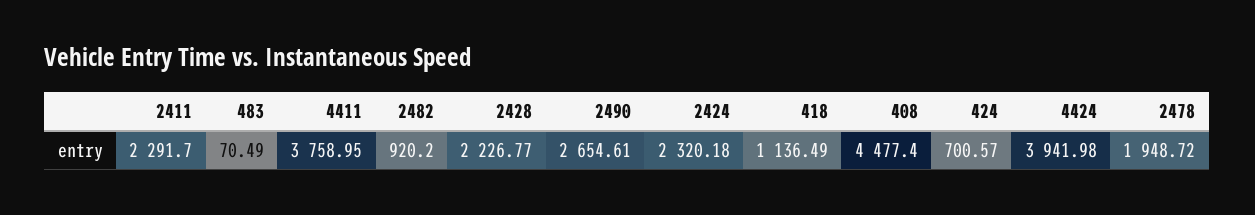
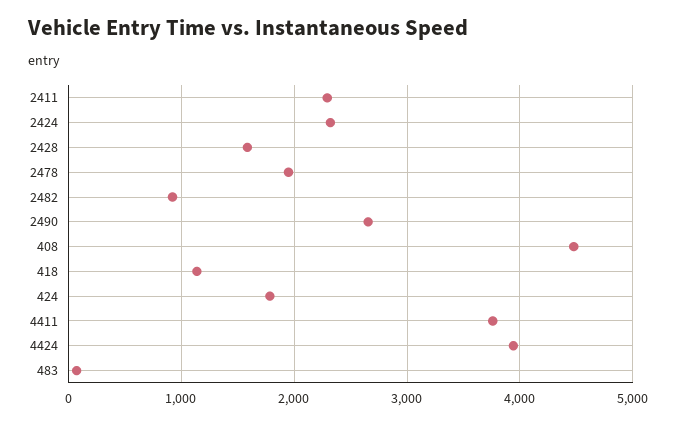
2428: 2226.77 -> 1600
424: 700.57 -> 1800

